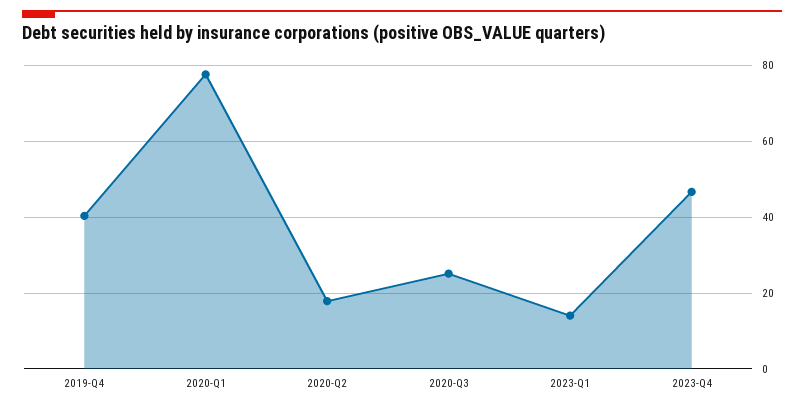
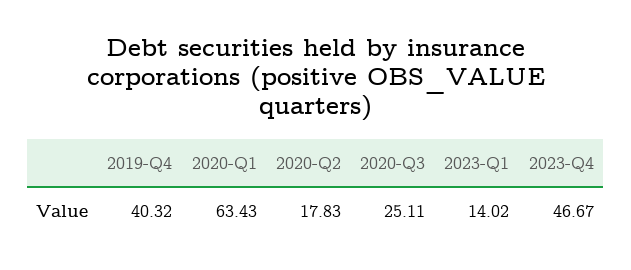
2020-Q1: 78 -> 63.43

